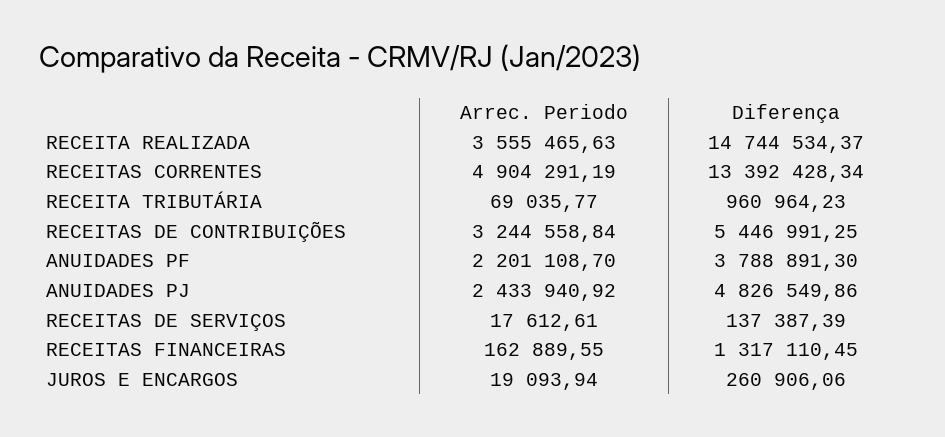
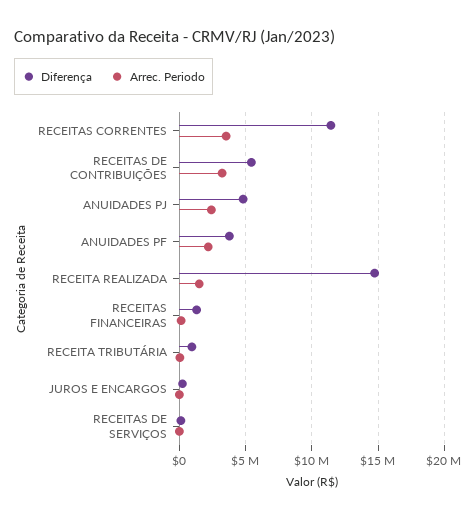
Arrec. Periodo, RECEITA REALIZADA: 3555465.63 -> 1500000
Arrec. Periodo, RECEITAS CORRENTES: 4904291.19 -> 3500000
Diferença, RECEITAS CORRENTES: 13392428.34 -> 11500000

